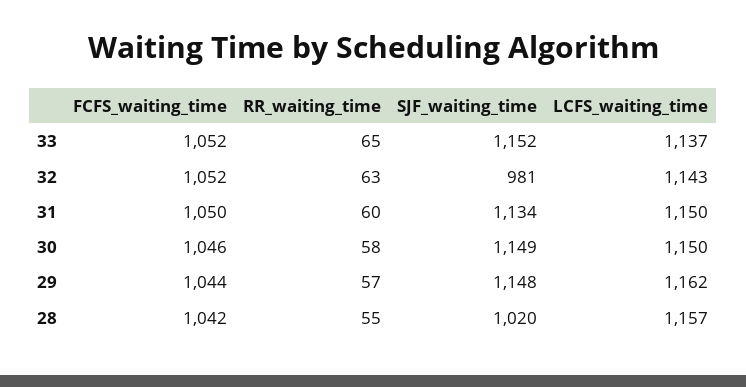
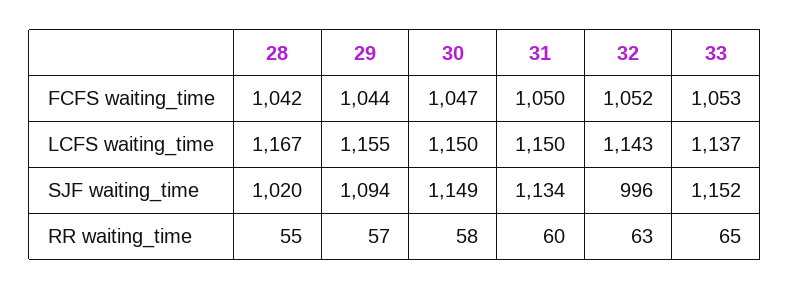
FCFS_waiting_time, 33: 1052 -> 1053
SJF_waiting_time, 32: 981 -> 996
FCFS_waiting_time, 30: 1046 -> 1047
SJF_waiting_time, 29: 1148 -> 1094
LCFS_waiting_time, 29: 1162 -> 1155
LCFS_waiting_time, 28: 1157 -> 1167

